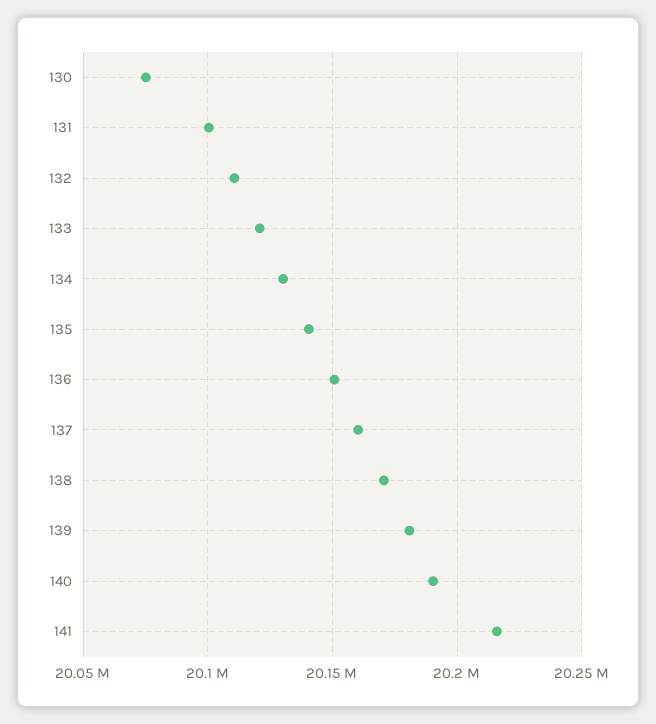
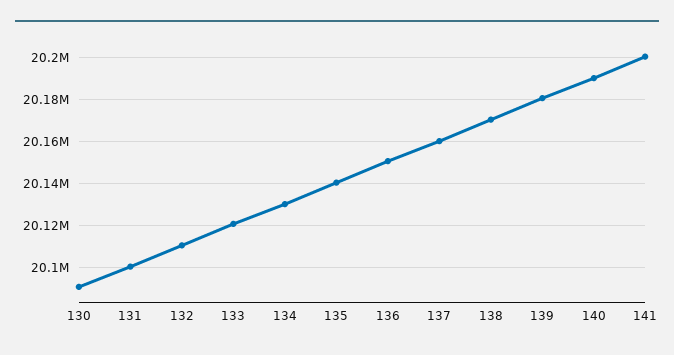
130: 20075000 -> 20090000
141: 20215000 -> 20200000

